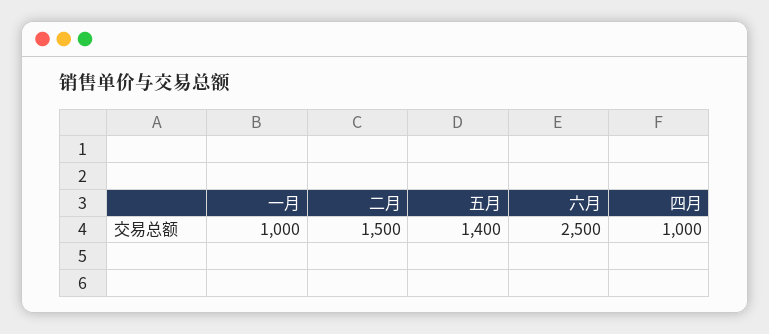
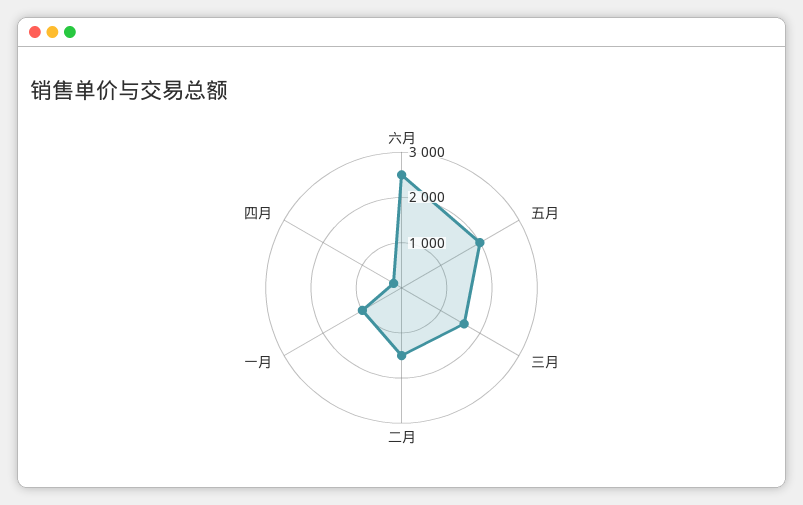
五月: 1400 -> 2000
四月: 1000 -> 200
三月: none -> 1600

